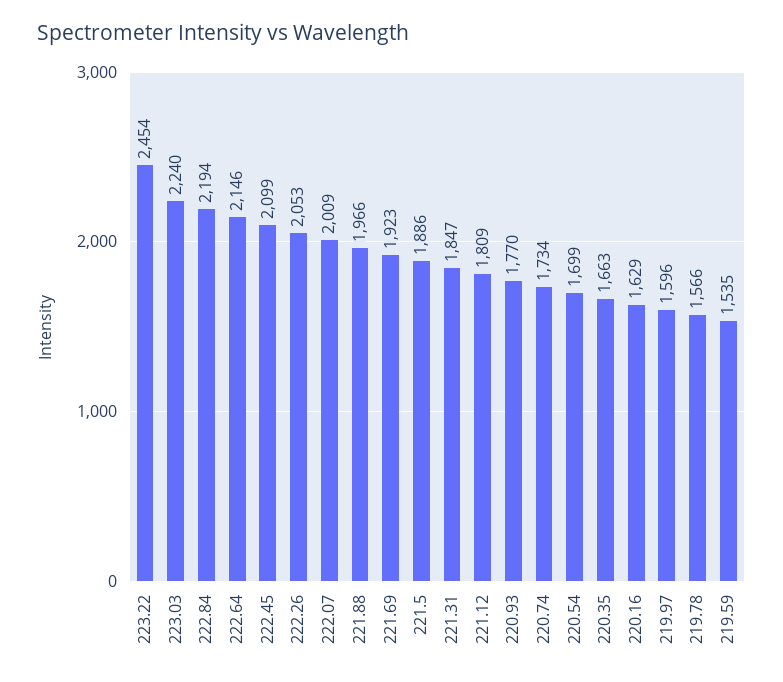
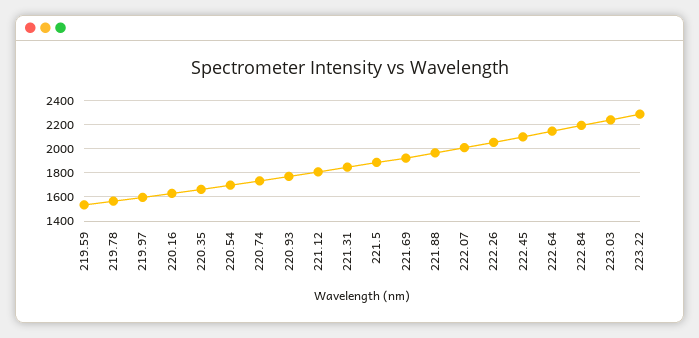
223.22: 2454 -> 2300

